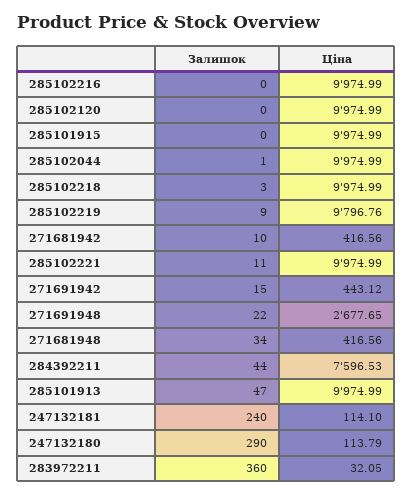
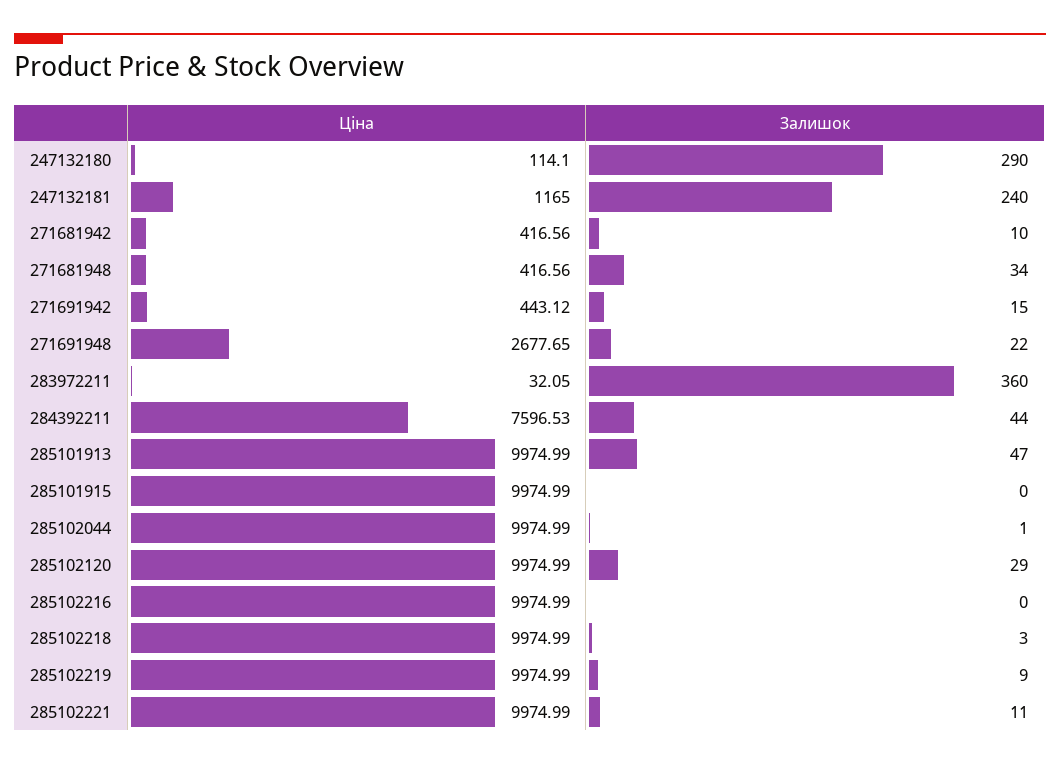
Залишок, 285102120: 0 -> 29
Ціна, 285102219: 9796.76 -> 9974.99
Ціна, 247132181: 114.1 -> 1165
Ціна, 247132180: 113.79 -> 114.1

